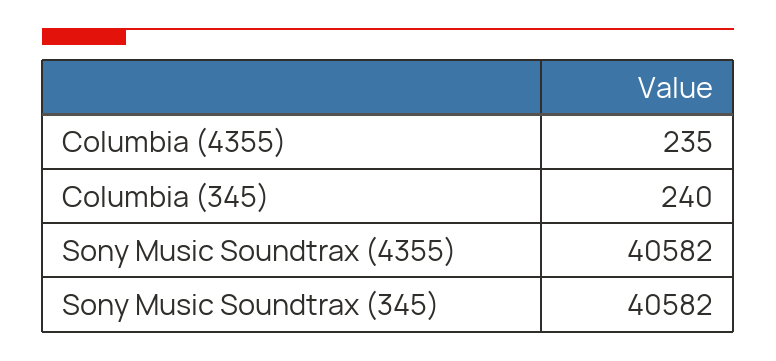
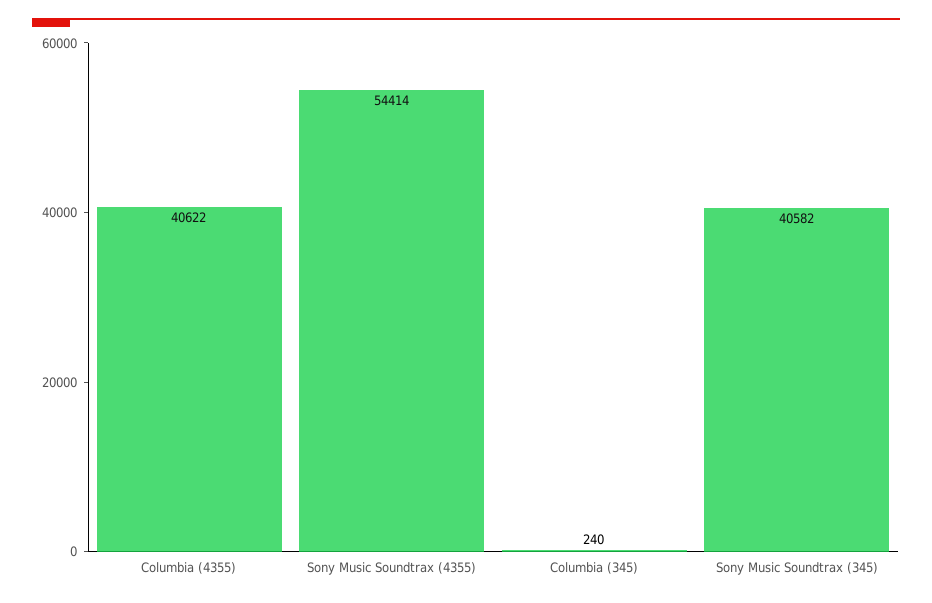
Columbia (4355): 235 -> 40622
Sony Music Soundtrax (4355): 40582 -> 54414

